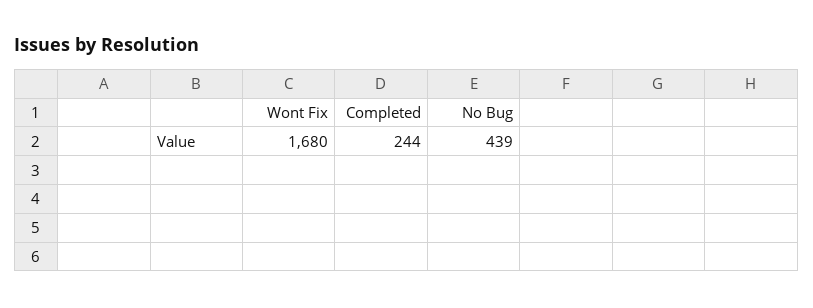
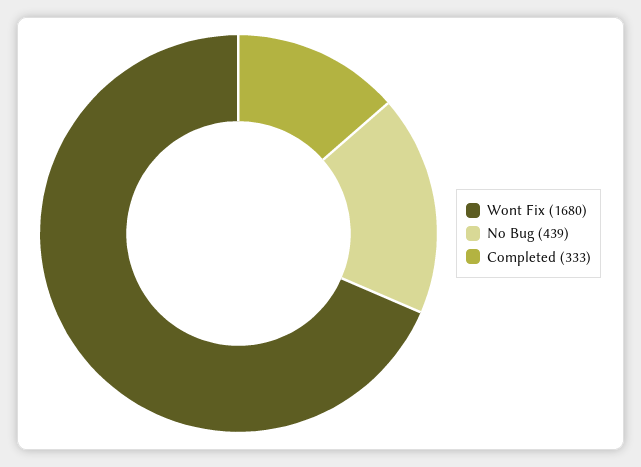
Completed: 244 -> 333

